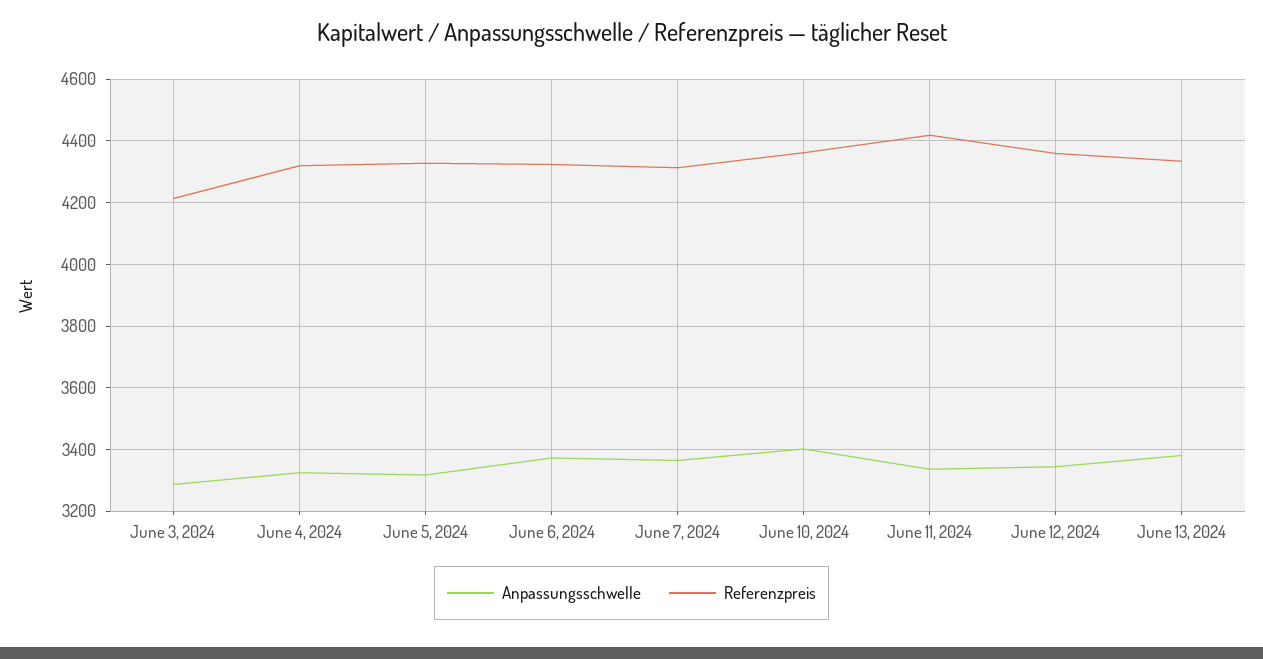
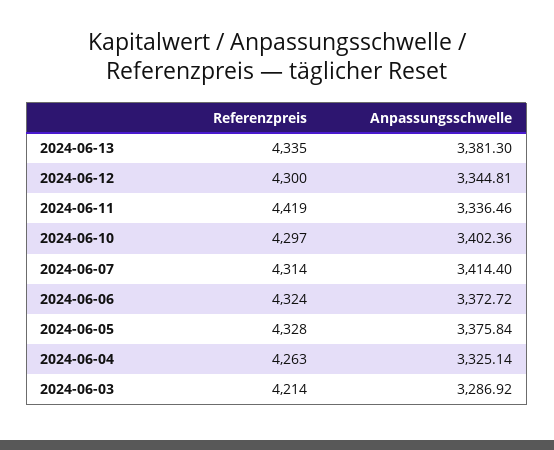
Referenzpreis, June 4, 2024: 4320 -> 4263
Anpassungsschwelle, June 5, 2024: 3320 -> 3375.84
Anpassungsschwelle, June 7, 2024: 3360 -> 3414.4
Referenzpreis, June 10, 2024: 4360 -> 4297
Referenzpreis, June 12, 2024: 4360 -> 4300

